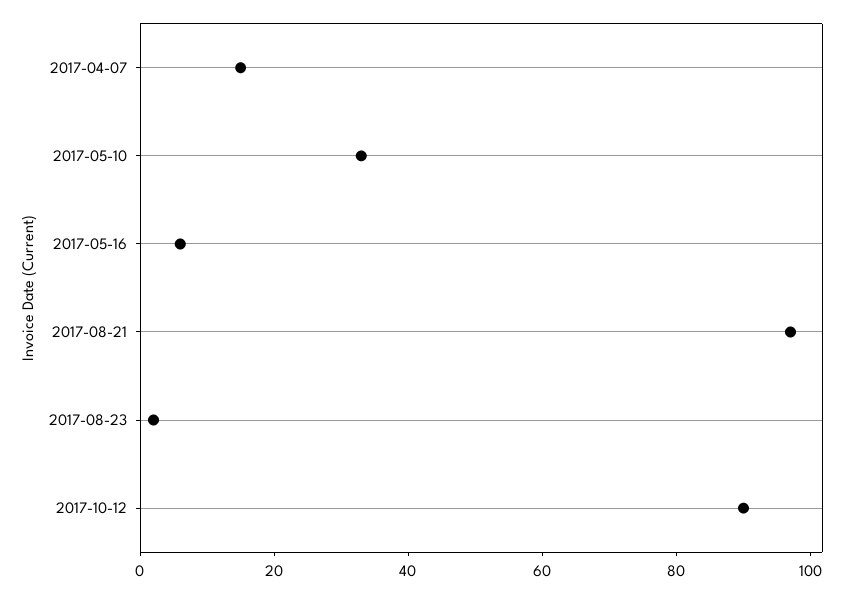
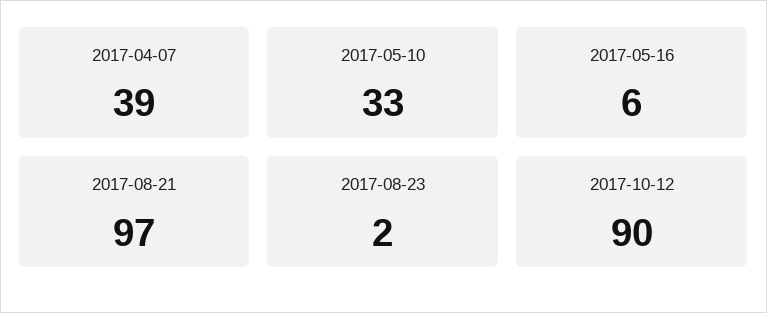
2017-04-07: 15 -> 39

